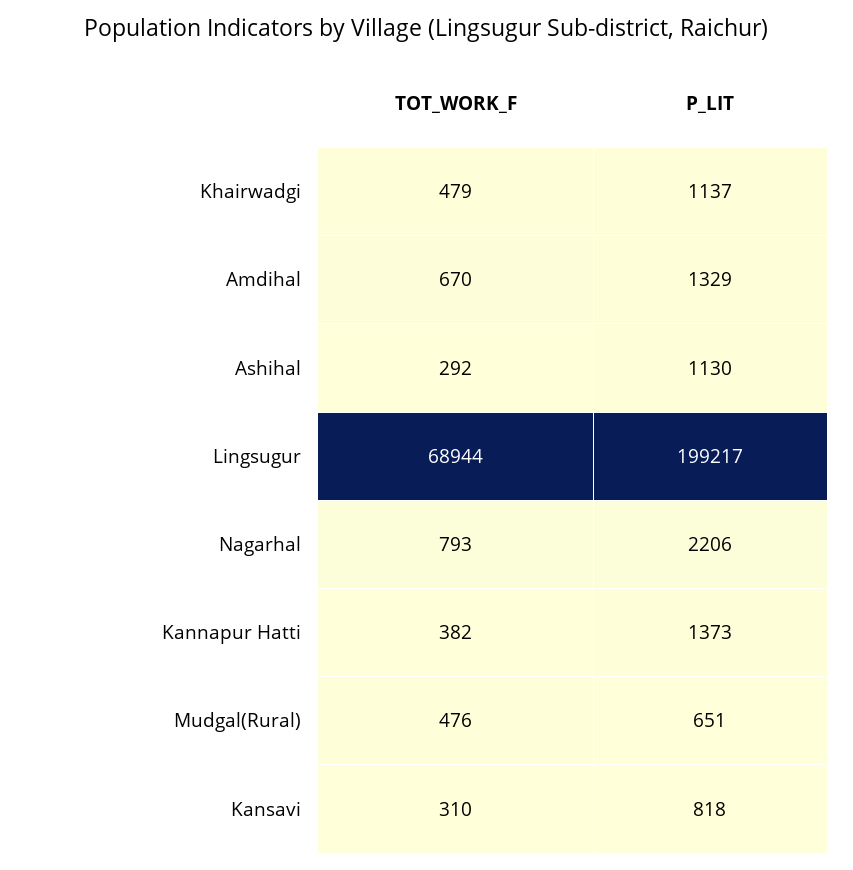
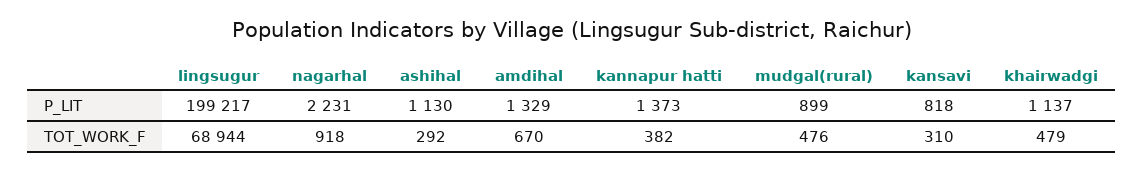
TOT_WORK_F, Nagarhal: 793 -> 918
P_LIT, Nagarhal: 2206 -> 2231
P_LIT, Mudgal(Rural): 651 -> 899

